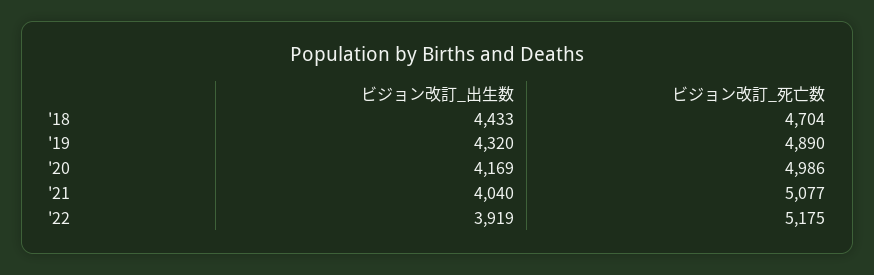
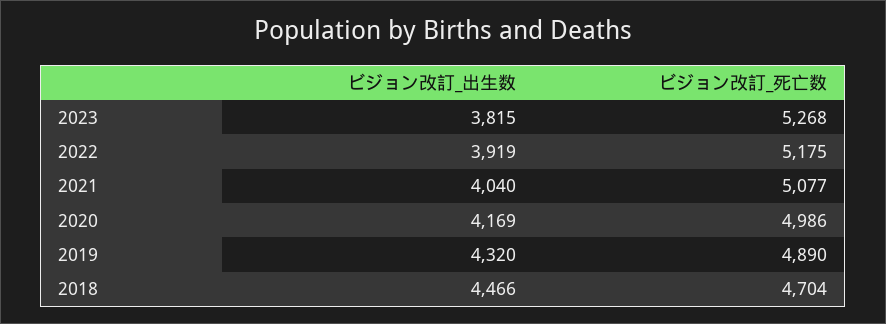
ビジョン改訂_出生数, '18: 4433 -> 4466
ビジョン改訂_出生数, 2023: none -> 3815
ビジョン改訂_死亡数, 2023: none -> 5268

